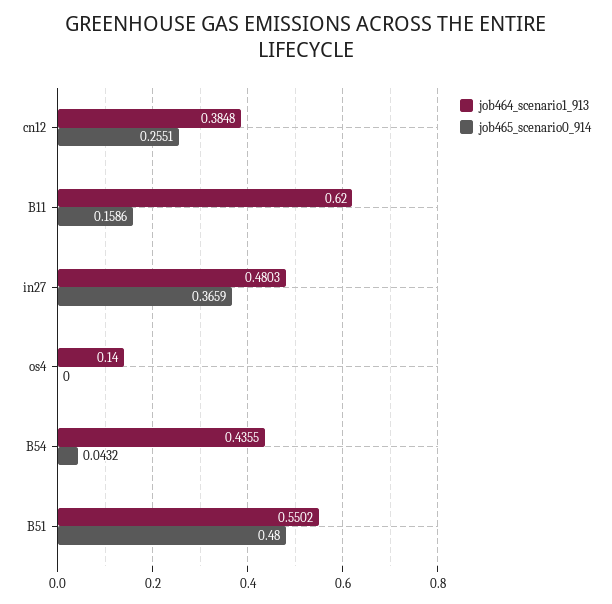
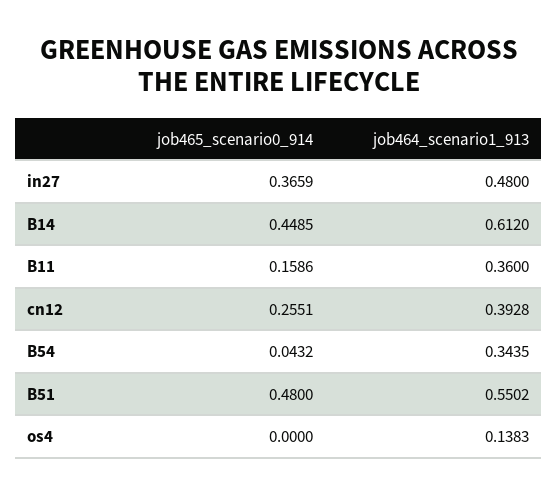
job464_scenario1_913, cn12: 0.3848 -> 0.3928
job464_scenario1_913, B11: 0.62 -> 0.36
job464_scenario1_913, in27: 0.4803 -> 0.48
job464_scenario1_913, os4: 0.14 -> 0.1383
job464_scenario1_913, B54: 0.4355 -> 0.3435
job465_scenario0_914, B14: none -> 0.4485
job464_scenario1_913, B14: none -> 0.612

